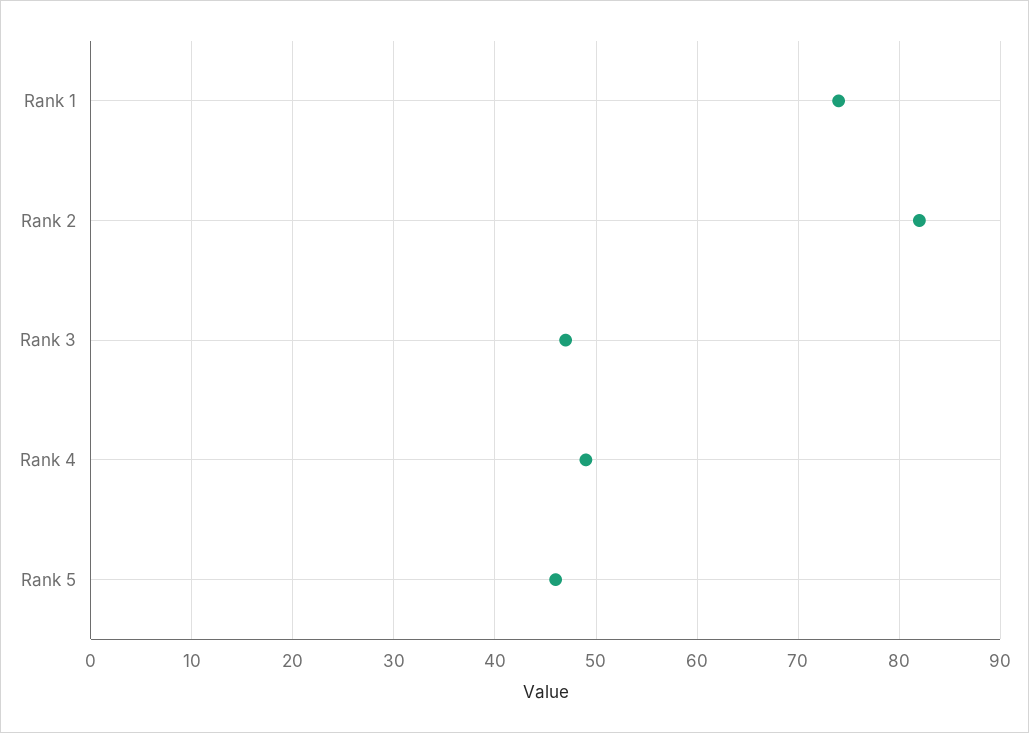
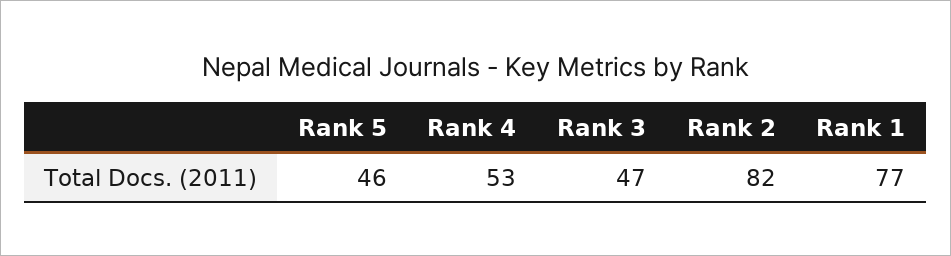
Rank 1: 74 -> 77
Rank 4: 49 -> 53

